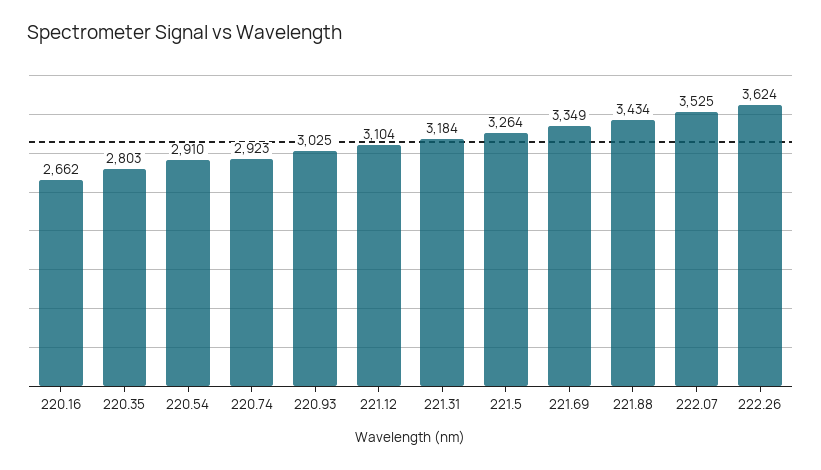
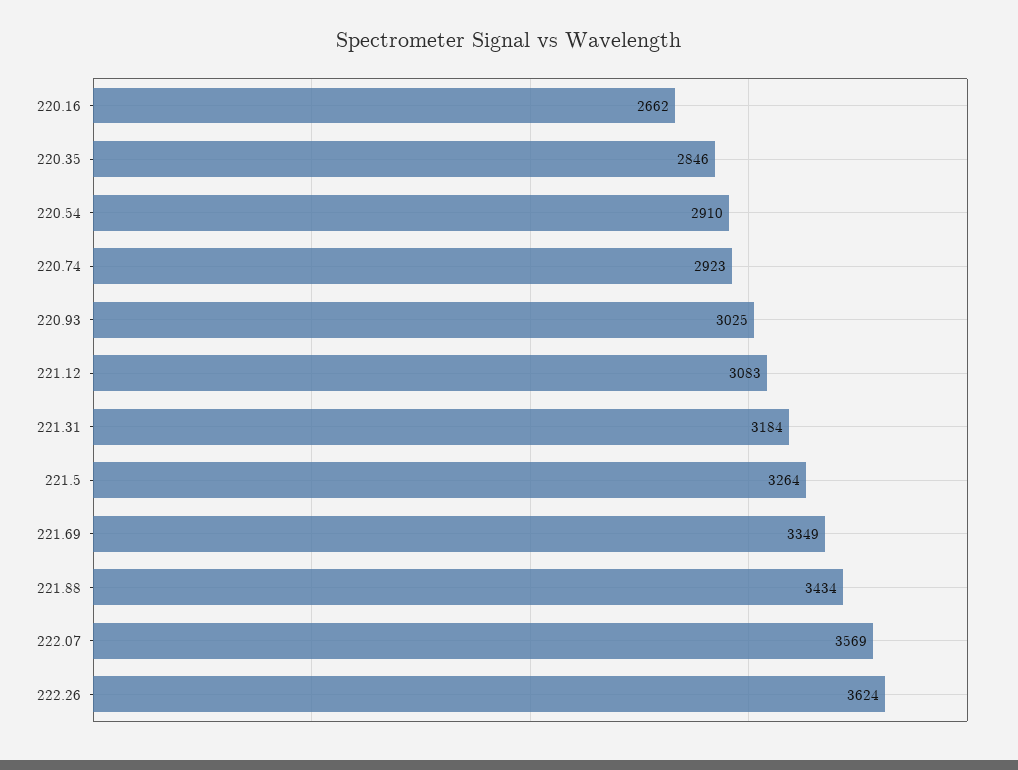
220.35: 2803 -> 2846
221.12: 3104 -> 3083
222.07: 3525 -> 3569

